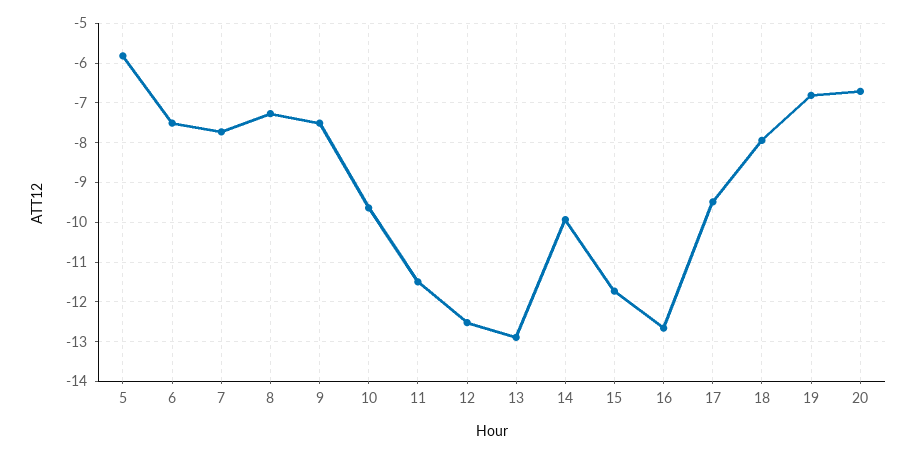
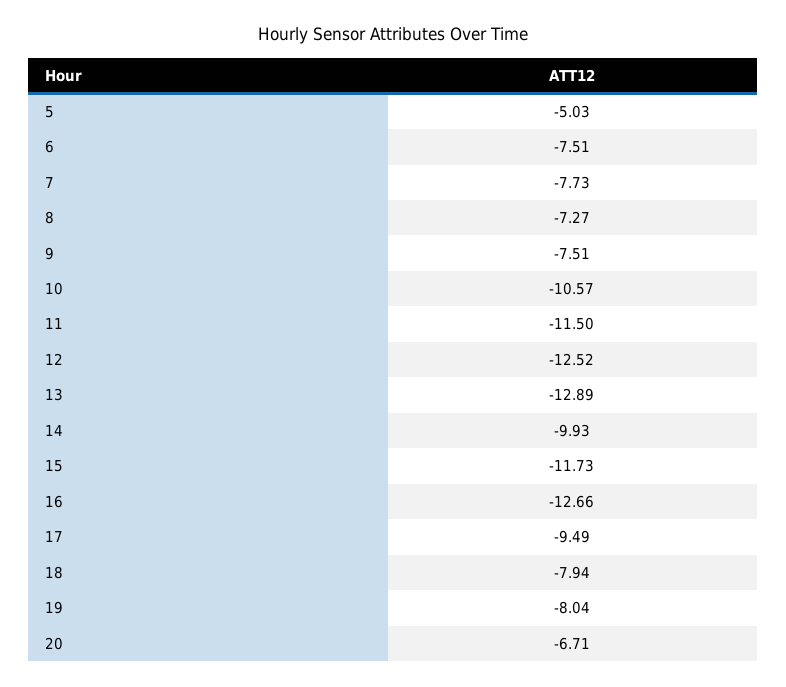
5: -5.8 -> -5.03
10: -9.6 -> -10.57
19: -6.8 -> -8.04

